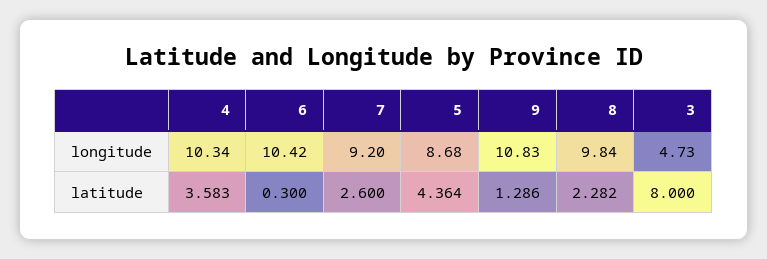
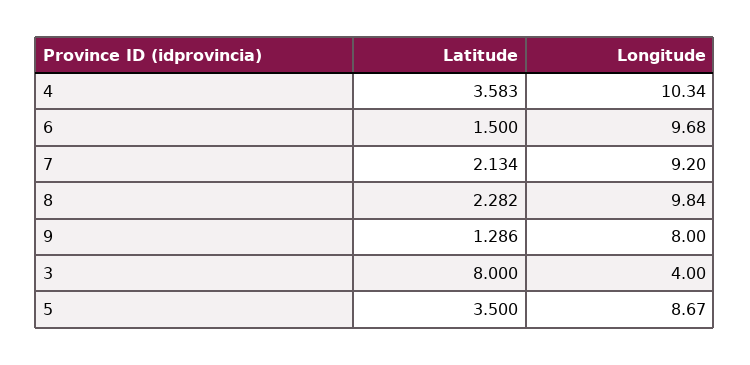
6, longitude: 10.42 -> 9.68
5, longitude: 8.68 -> 8.67
9, longitude: 10.83 -> 8
3, longitude: 4.73 -> 4
6, latitude: 0.3 -> 1.5
7, latitude: 2.6 -> 2.134
5, latitude: 4.364 -> 3.5

